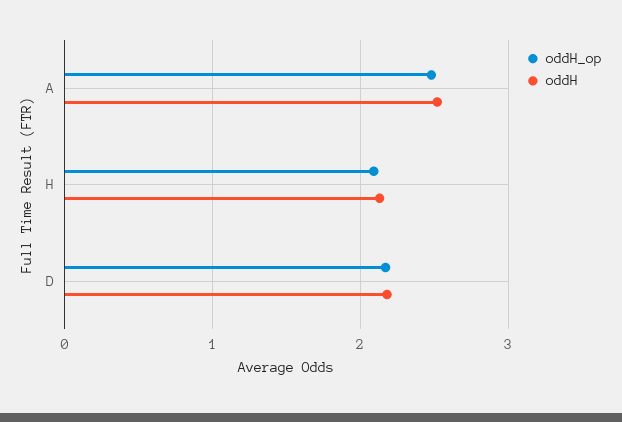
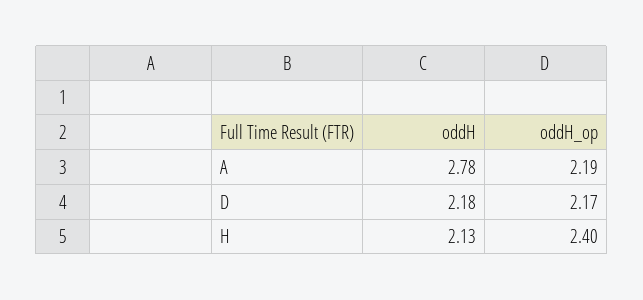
oddH_op, A: 2.5 -> 2.19
oddH, A: 2.5 -> 2.78
oddH_op, H: 2.1 -> 2.4

